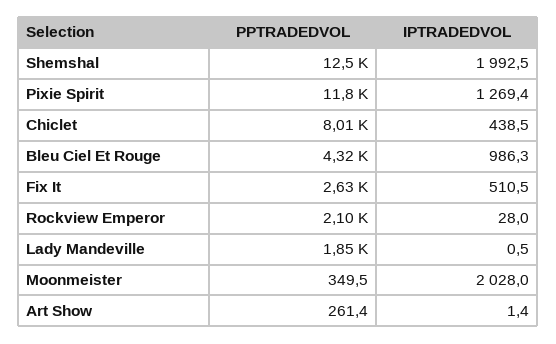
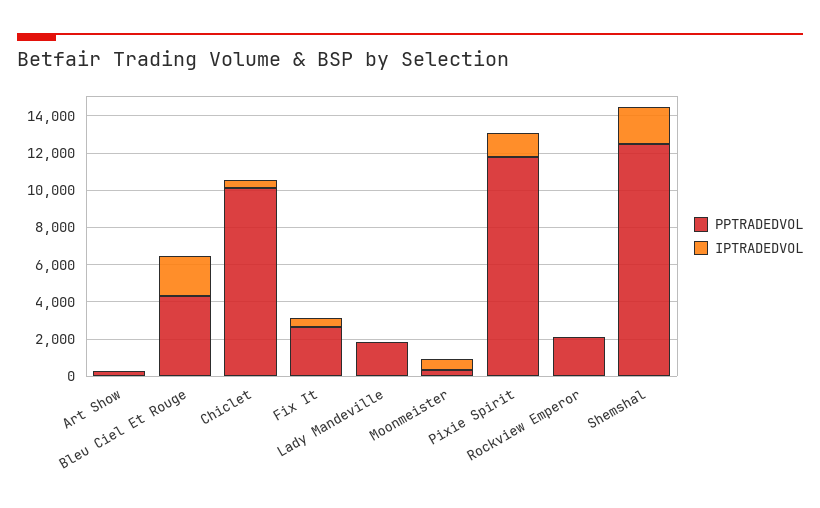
PPTRADEDVOL, Chiclet: 8010 -> 10000
IPTRADEDVOL, Bleu Ciel Et Rouge: 986.3 -> 2000
IPTRADEDVOL, Moonmeister: 2028 -> 500

